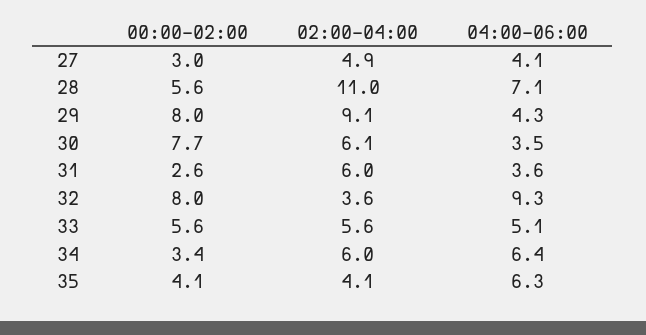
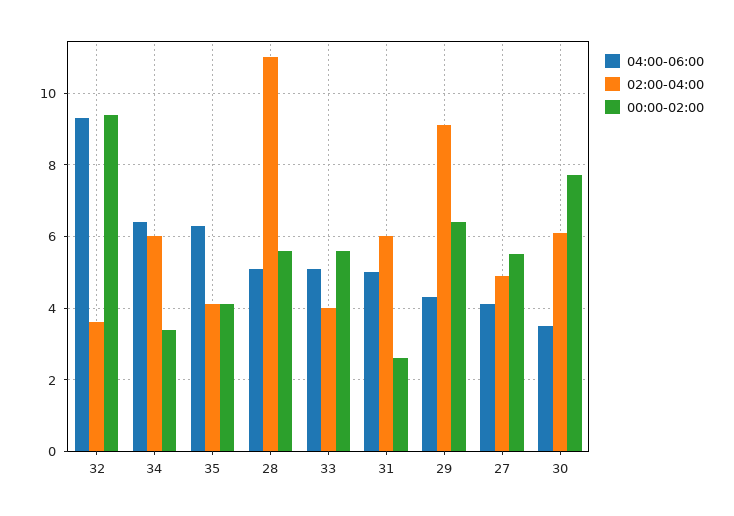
00:00-02:00, 27: 3 -> 5.5
04:00-06:00, 28: 7.1 -> 5
00:00-02:00, 29: 8 -> 6.5
04:00-06:00, 31: 3.6 -> 5
00:00-02:00, 32: 8 -> 9.5
02:00-04:00, 33: 5.6 -> 4

